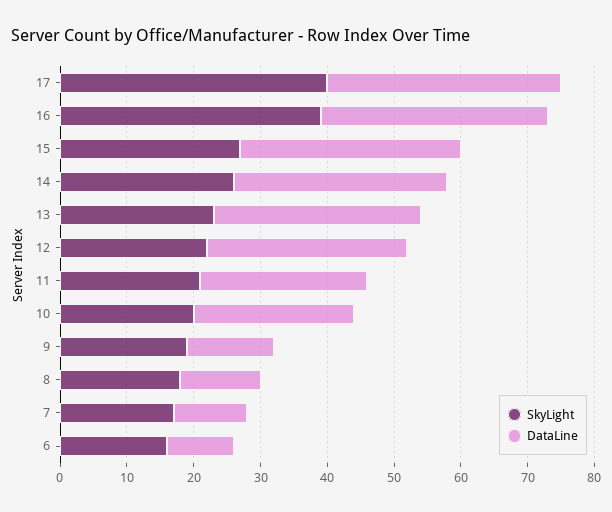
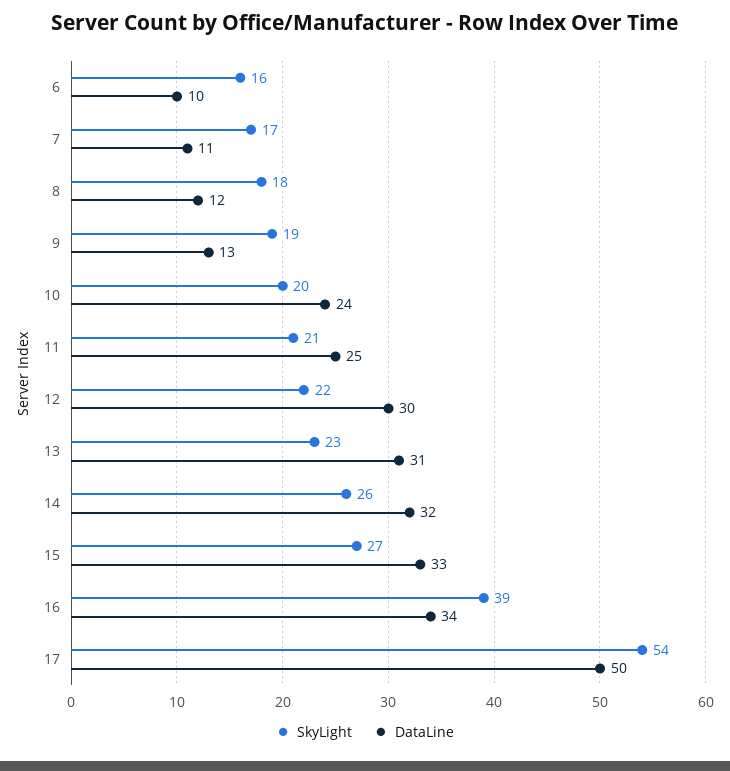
SkyLight, 17: 40 -> 54
DataLine, 17: 35 -> 50

